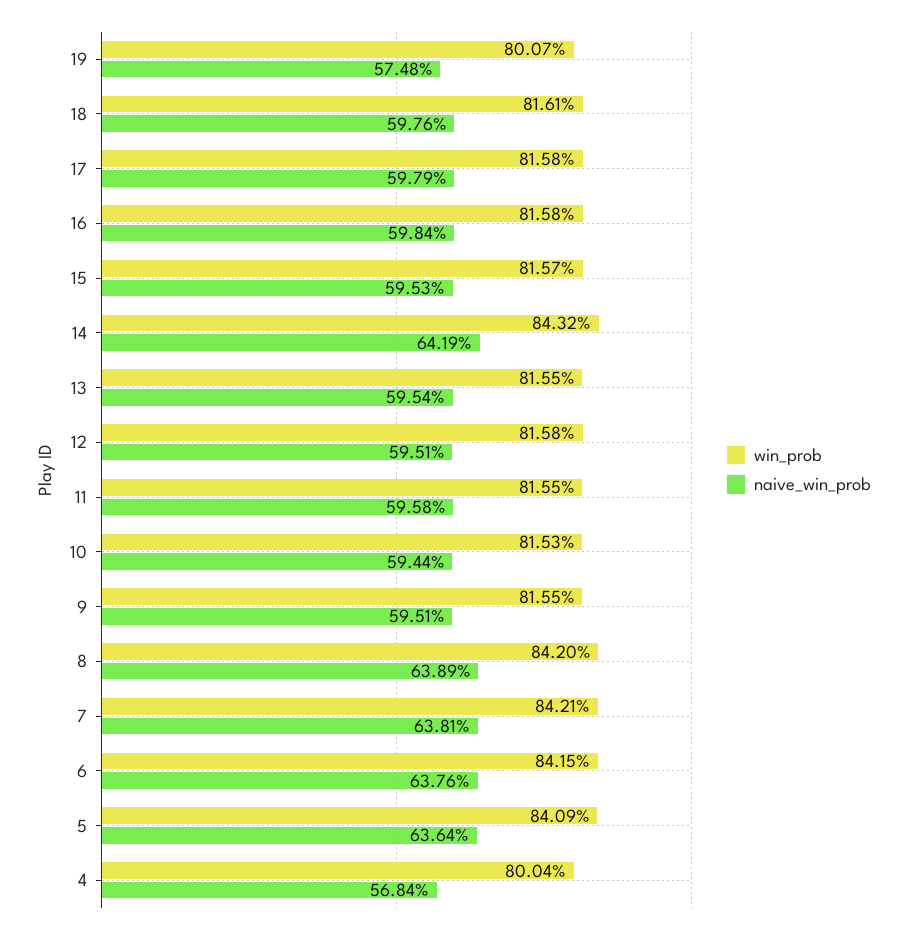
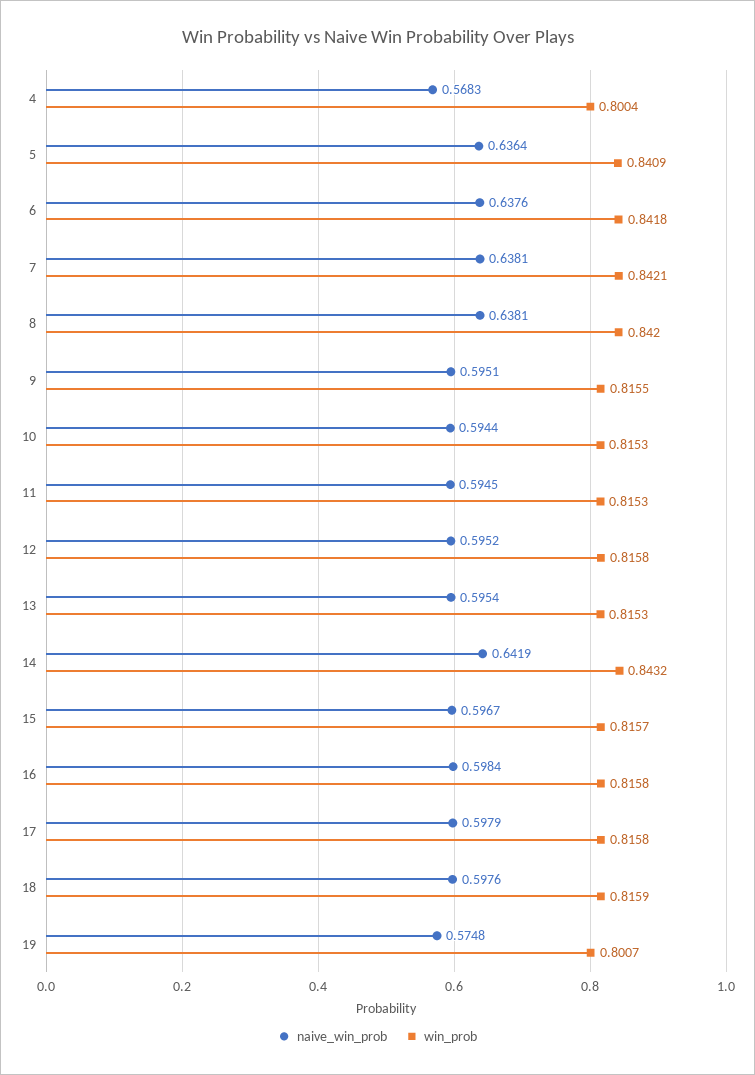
win_prob, 18: 0.8161 -> 0.8159
naive_win_prob, 15: 0.5953 -> 0.5967
win_prob, 13: 0.8155 -> 0.8153
naive_win_prob, 12: 0.5951 -> 0.5952
win_prob, 11: 0.8155 -> 0.8153
naive_win_prob, 11: 0.5958 -> 0.5945
naive_win_prob, 8: 0.6389 -> 0.6381
win_prob, 6: 0.8415 -> 0.8418
naive_win_prob, 4: 0.5684 -> 0.5683

